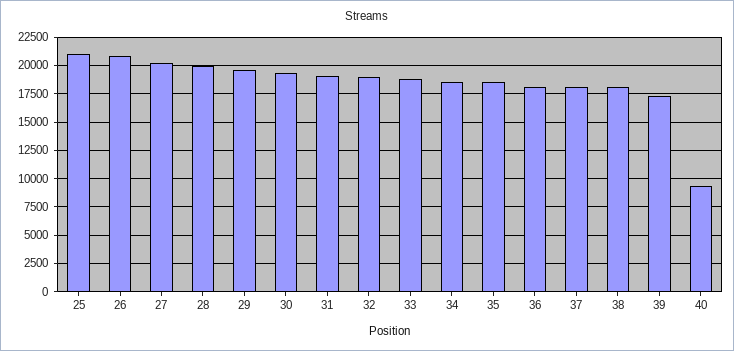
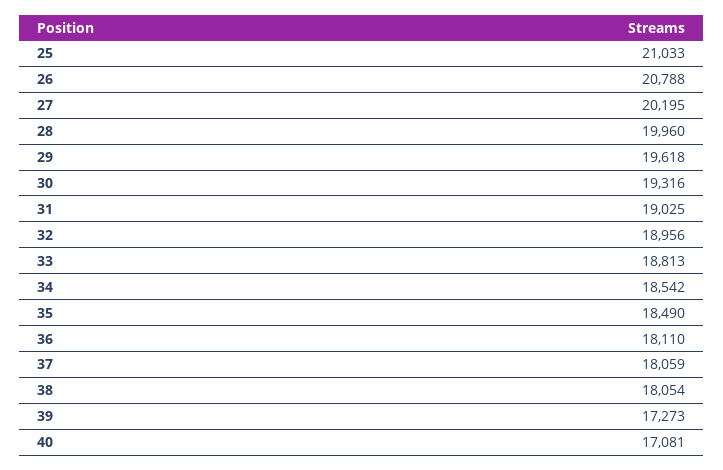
40: 10000 -> 17081

